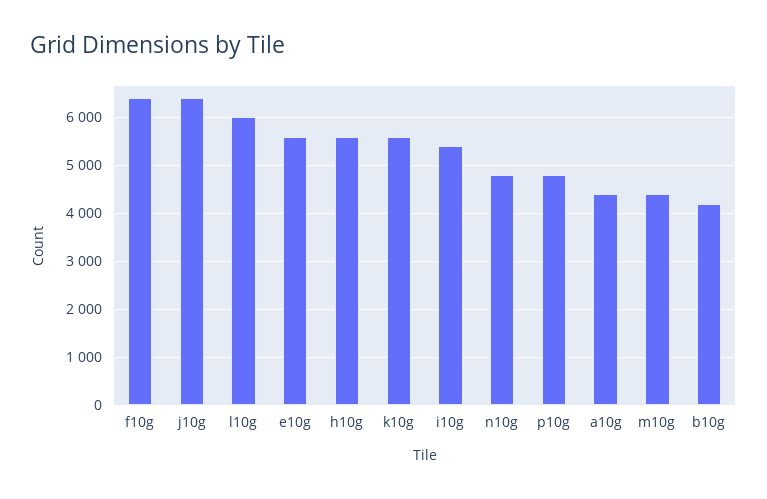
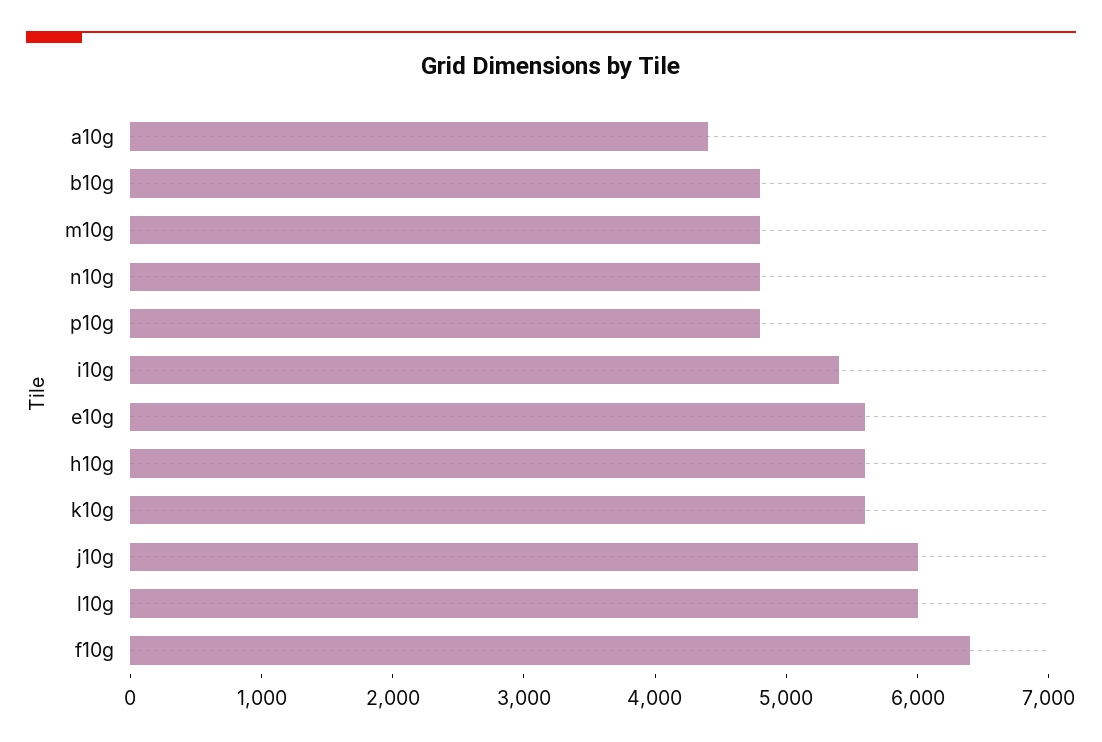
j10g: 6400 -> 6000
m10g: 4400 -> 4800
b10g: 4200 -> 4800

